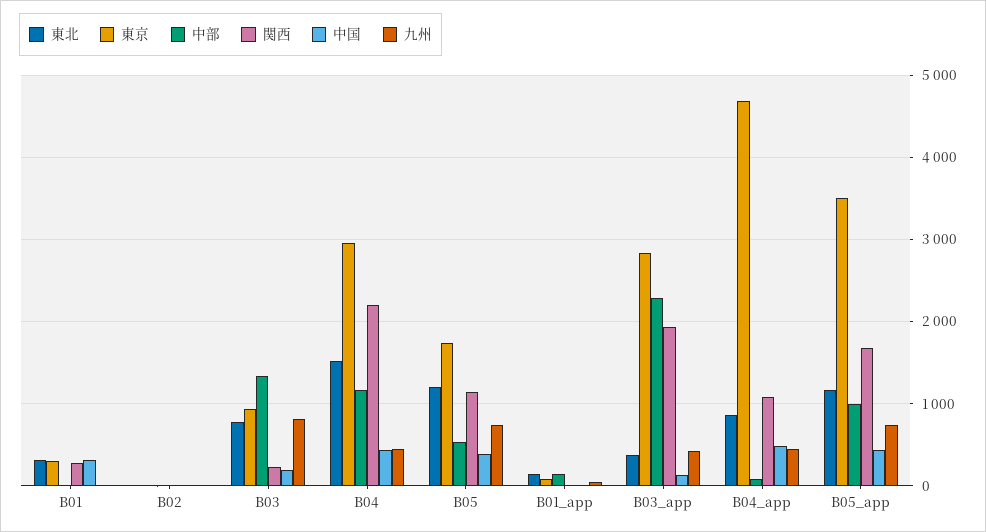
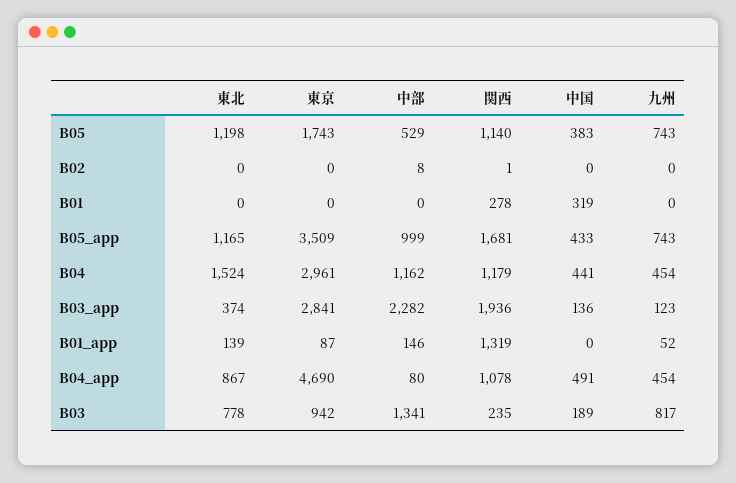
東北, B01: 300 -> 0
東京, B01: 300 -> 0
関西, B04: 2200 -> 1179
関西, B01_app: 0 -> 1319
九州, B03_app: 400 -> 123

